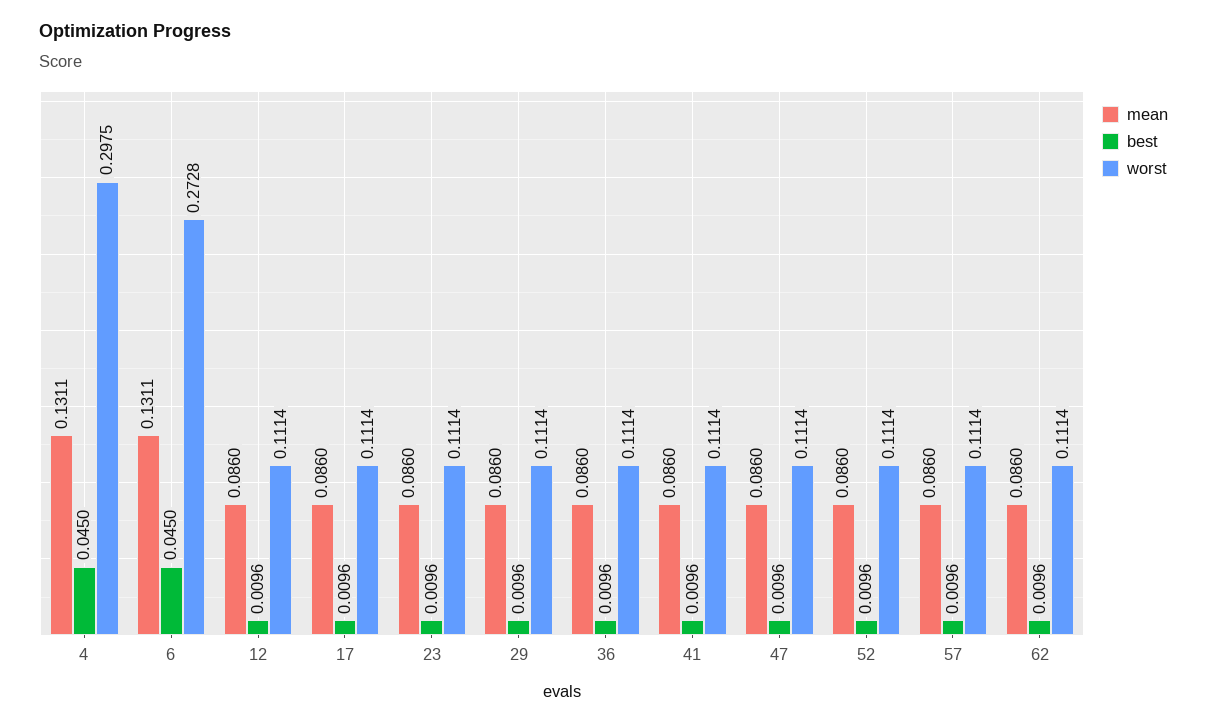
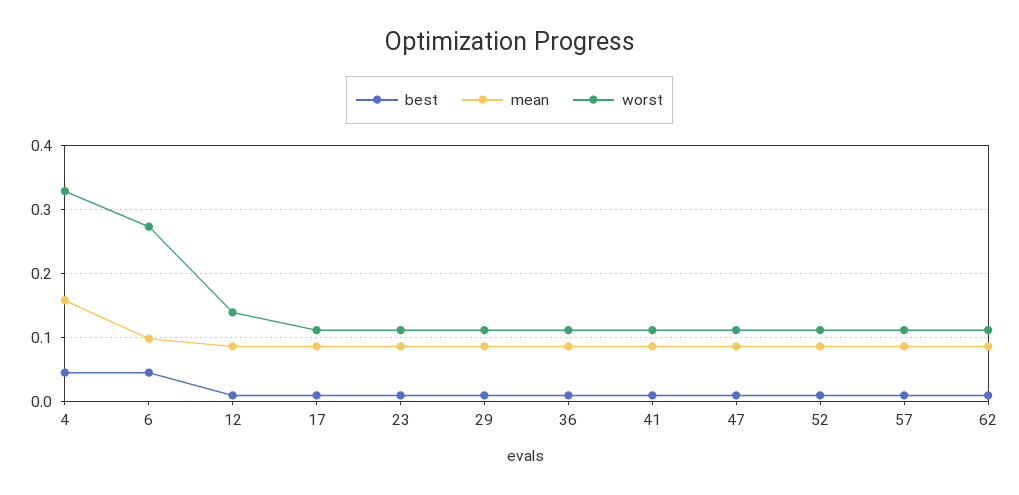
mean, 4: 0.1311 -> 0.16
worst, 4: 0.2975 -> 0.33
mean, 6: 0.1311 -> 0.1
worst, 12: 0.1114 -> 0.14

